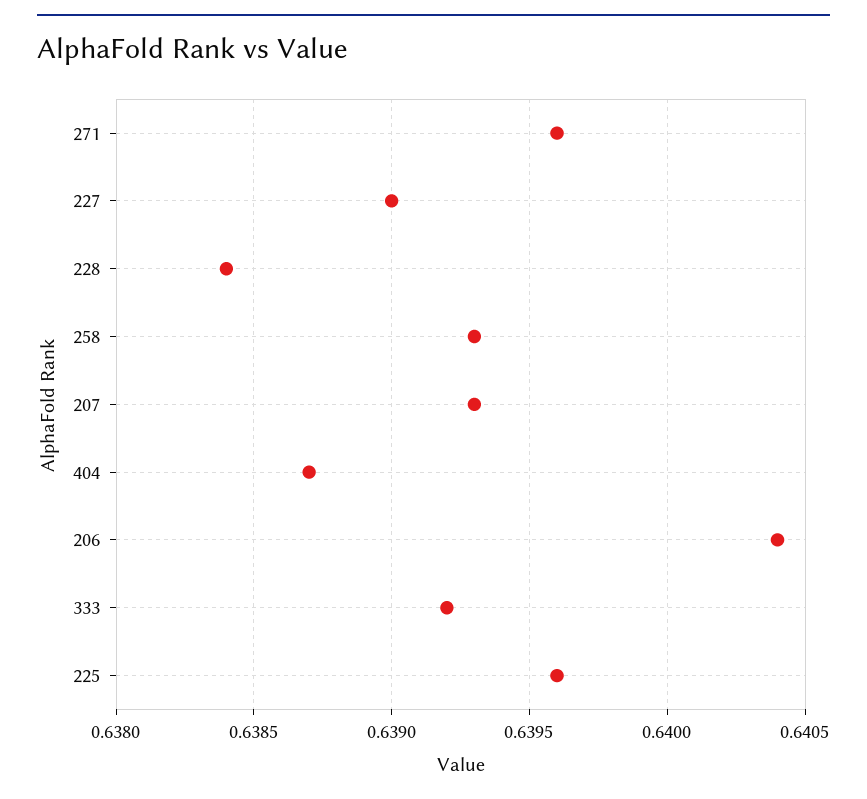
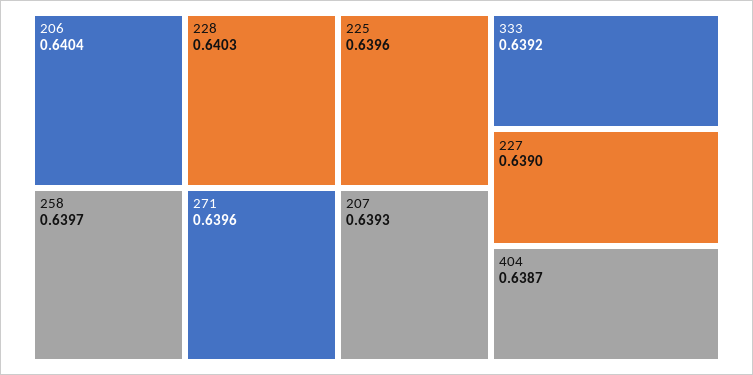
228: 0.6384 -> 0.6403
258: 0.6393 -> 0.6397

